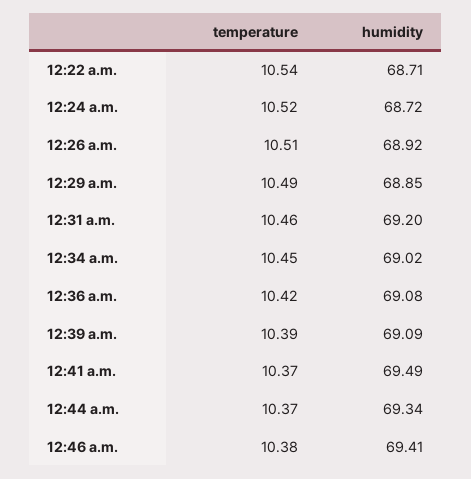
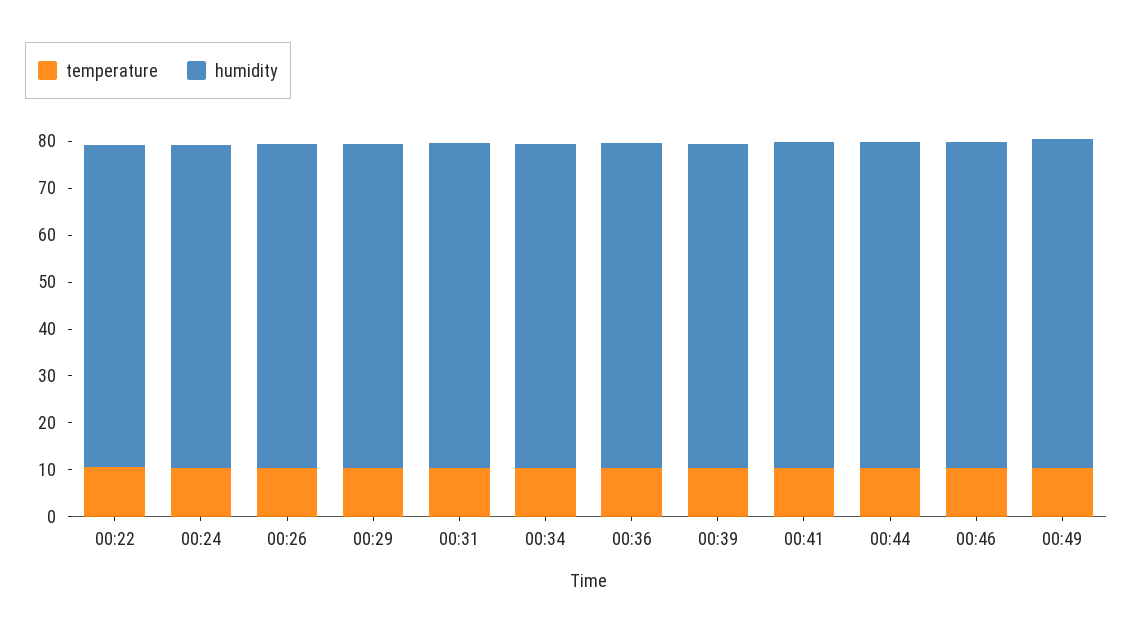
temperature, 00:49: none -> 10
humidity, 00:49: none -> 70

